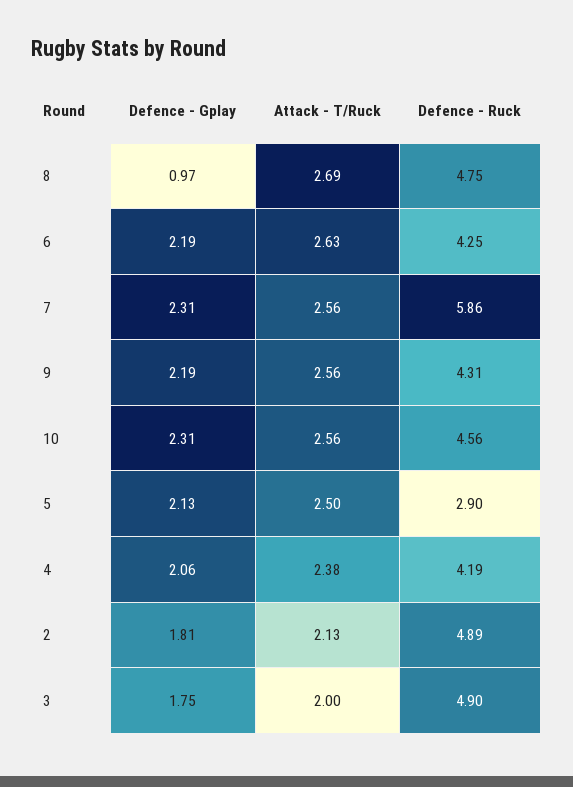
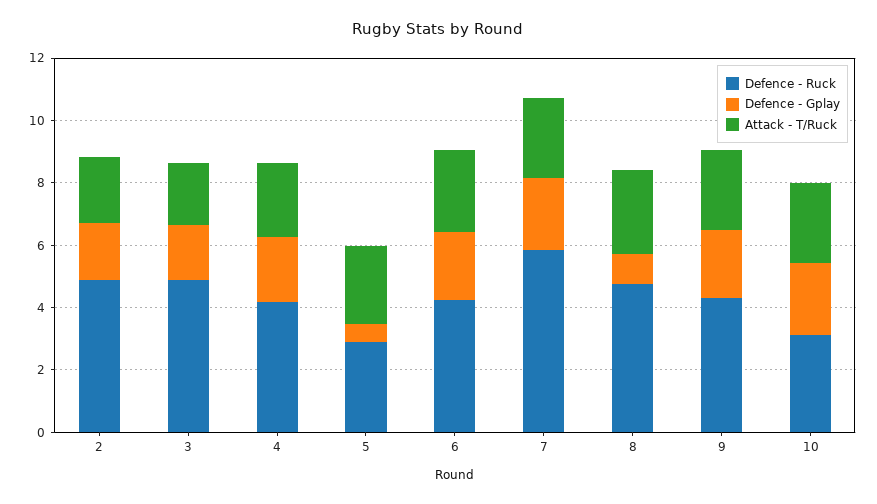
Defence - Ruck, 10: 4.56 -> 3
Defence - Gplay, 5: 2.13 -> 0.5

